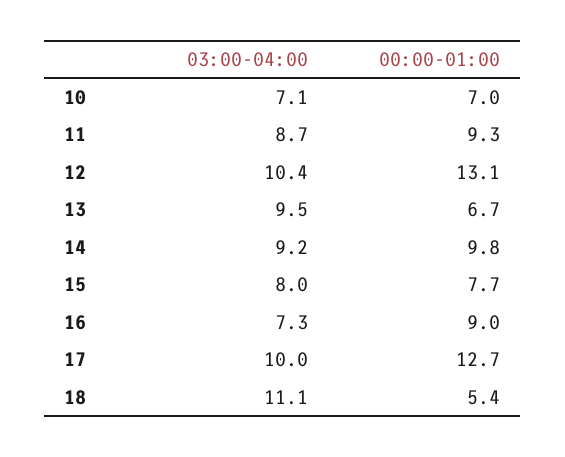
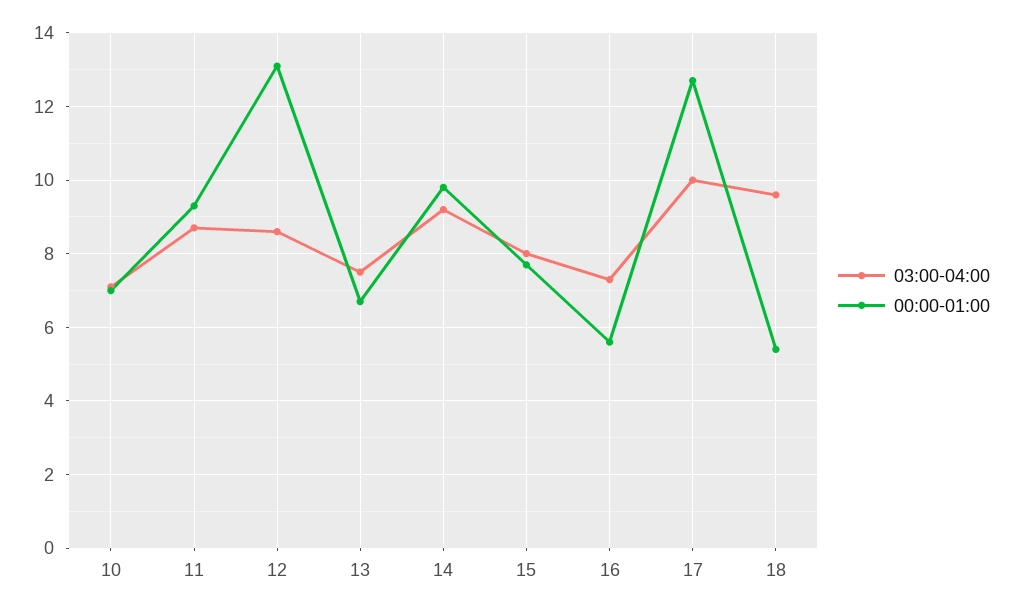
03:00-04:00, 12: 10.4 -> 8.5
03:00-04:00, 13: 9.5 -> 7.5
00:00-01:00, 16: 9 -> 5.5
03:00-04:00, 18: 11.1 -> 9.5

